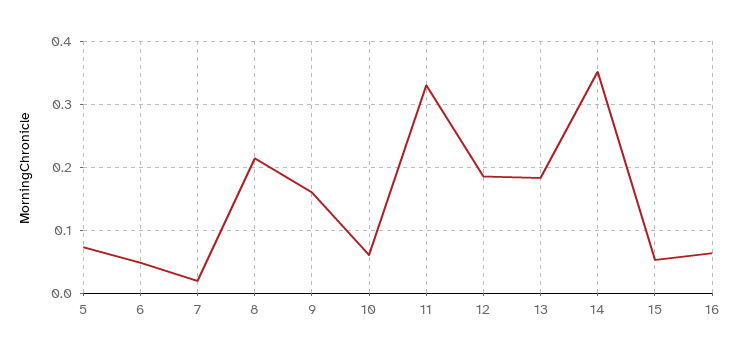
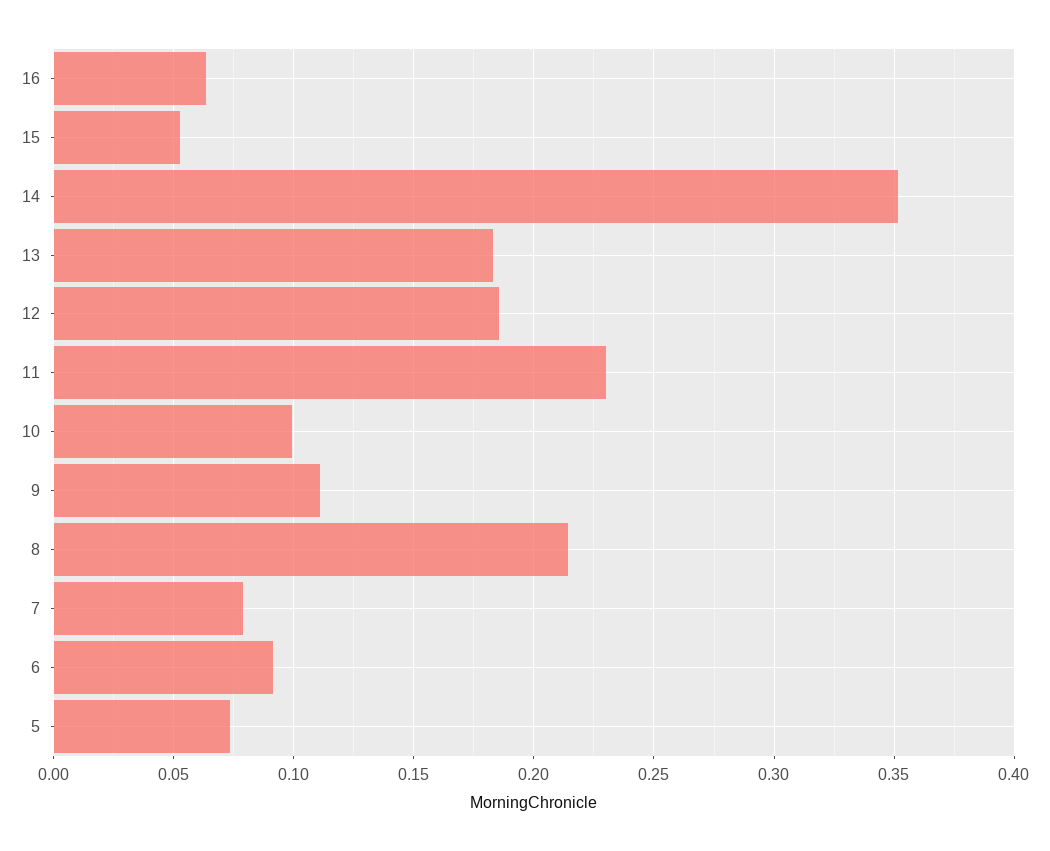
6: 0.05 -> 0.09
7: 0.02 -> 0.08
9: 0.16 -> 0.11
10: 0.06 -> 0.1
11: 0.33 -> 0.23

